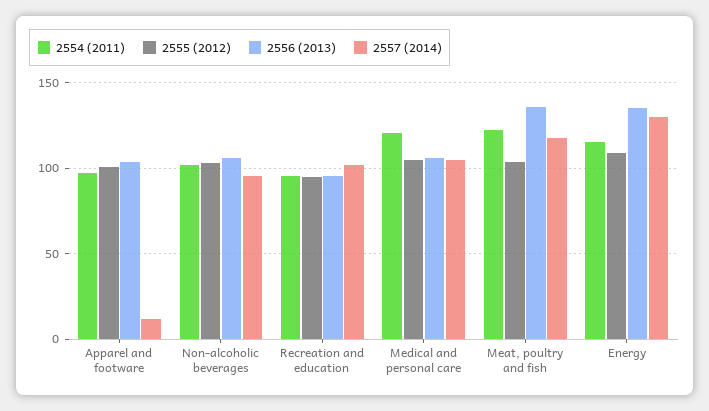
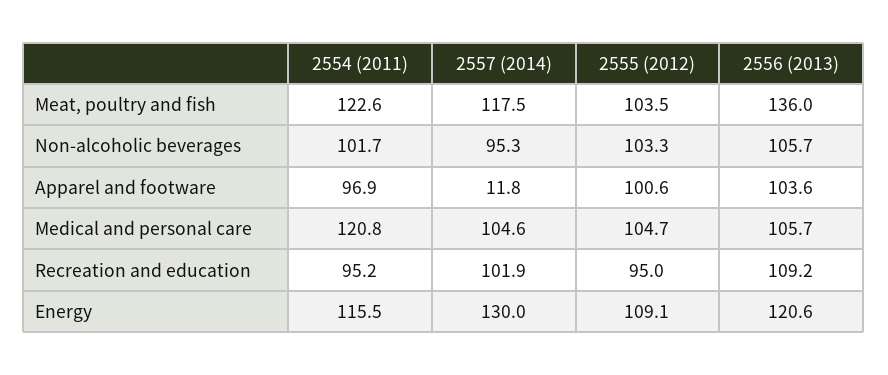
2556 (2013), Recreation and education: 95 -> 109.2
2556 (2013), Energy: 135 -> 120.6

